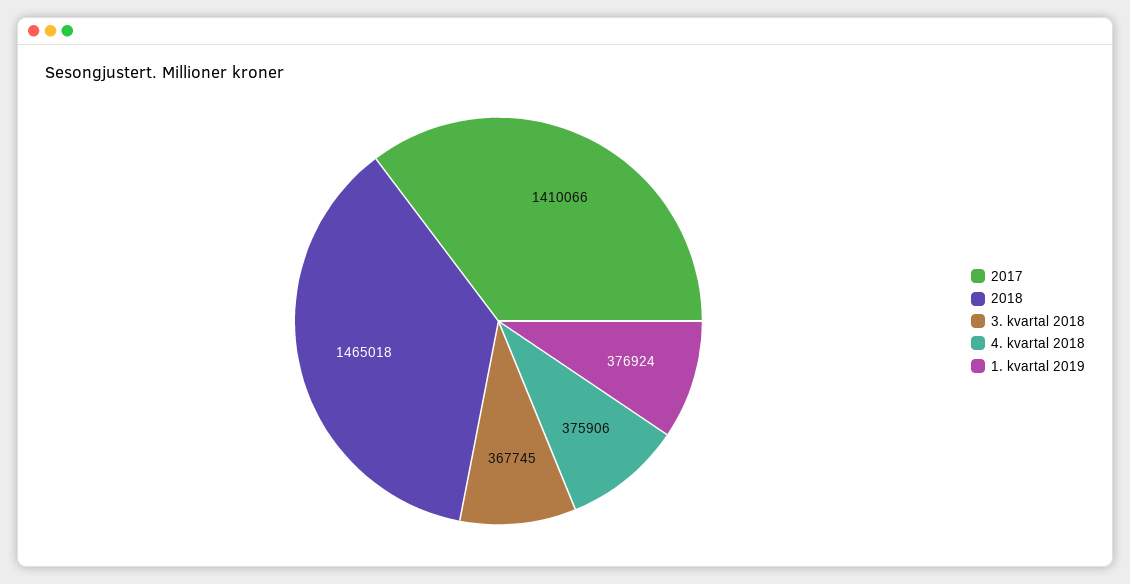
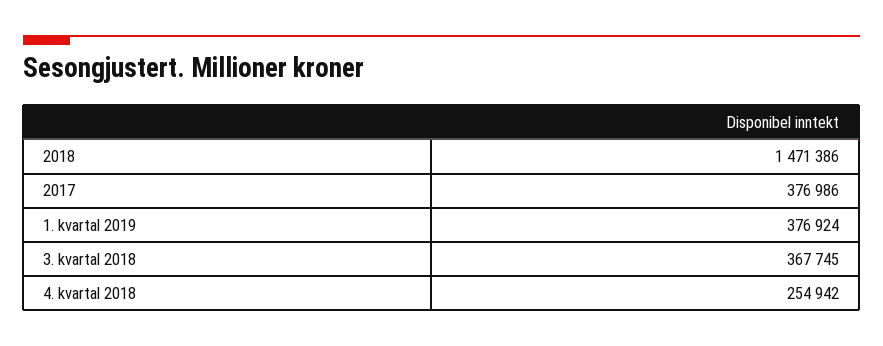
2017: 1410066 -> 376986
2018: 1465018 -> 1471386
4. kvartal 2018: 375906 -> 254942

